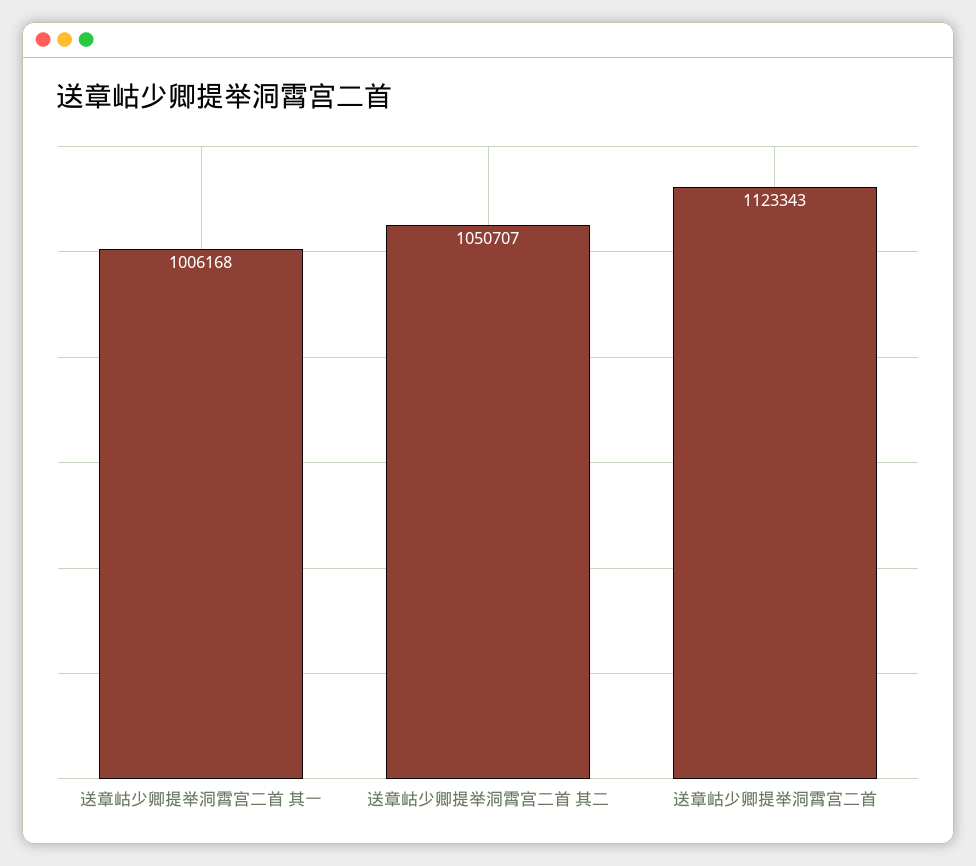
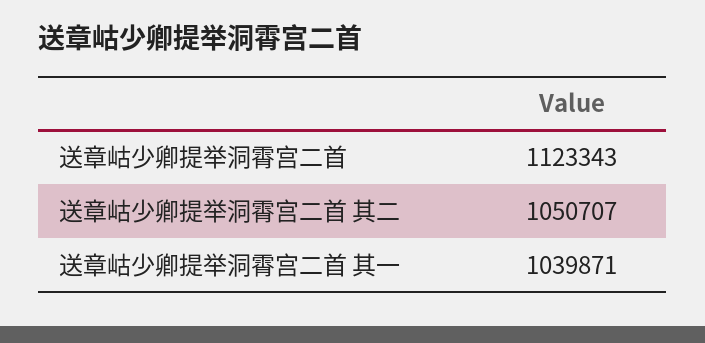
送章岵少卿提举洞霄宫二首 其一: 1006168 -> 1039871

